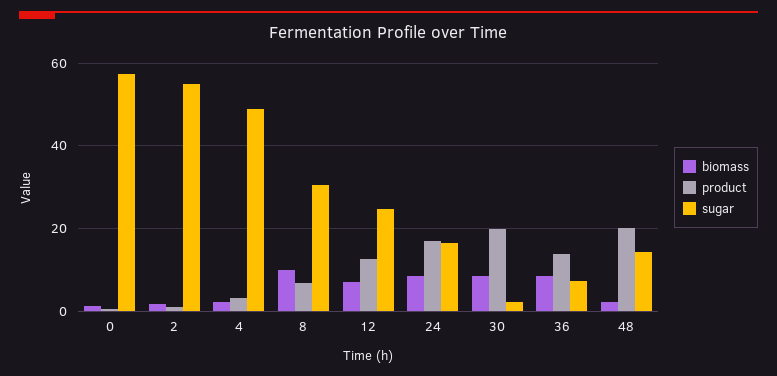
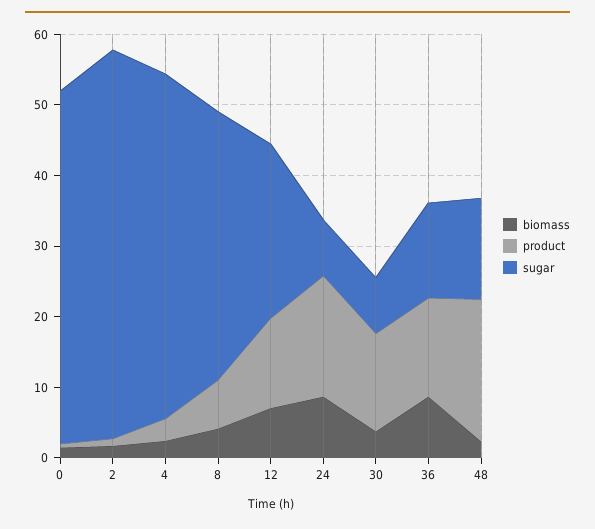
sugar, 0: 58 -> 50
biomass, 8: 10 -> 4
sugar, 8: 30 -> 38
sugar, 24: 16 -> 8
biomass, 30: 8 -> 4
product, 30: 20 -> 14
sugar, 30: 2 -> 8
sugar, 36: 8 -> 14

